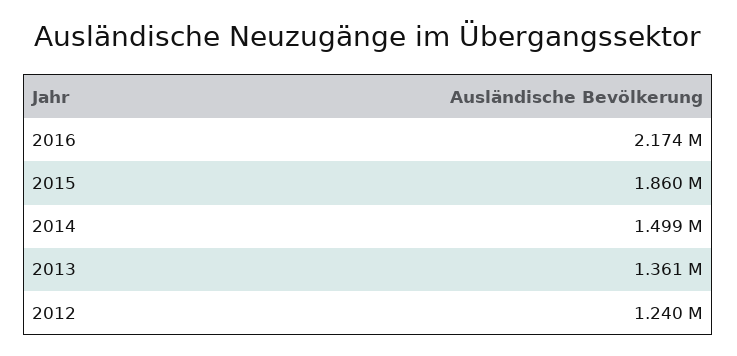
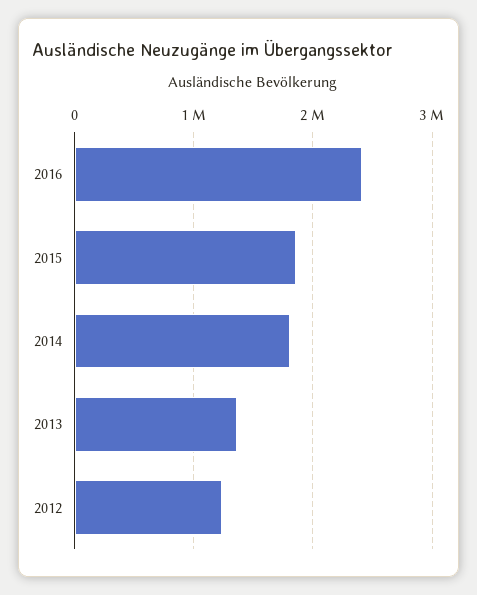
2016: 2174000 -> 2400000
2014: 1499000 -> 1800000

